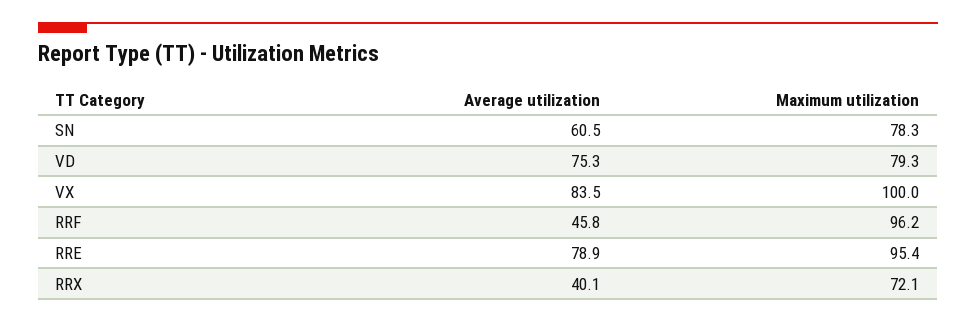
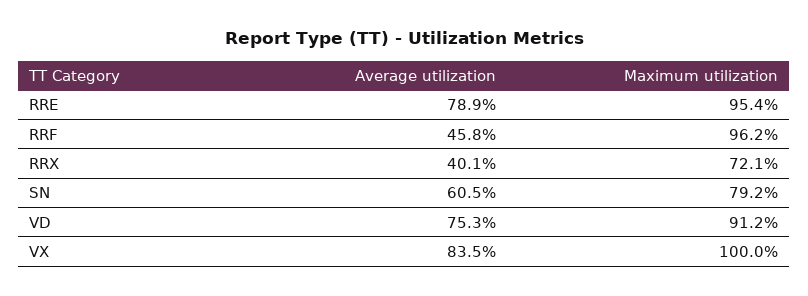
Maximum utilization, SN: 78.3 -> 79.2
Maximum utilization, VD: 79.3 -> 91.2

